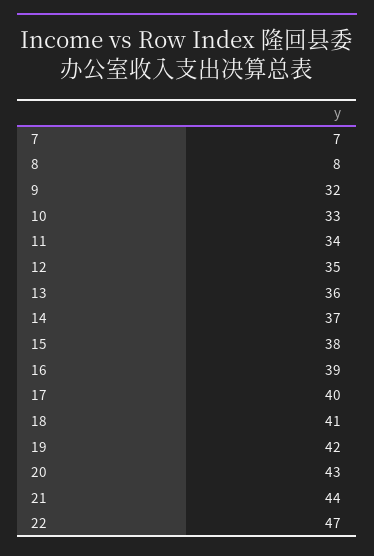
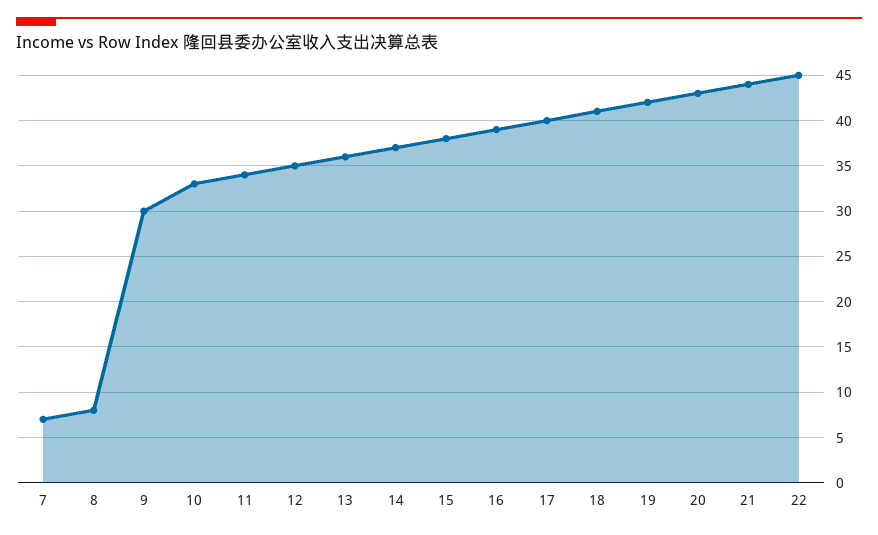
9: 32 -> 30
22: 47 -> 45

